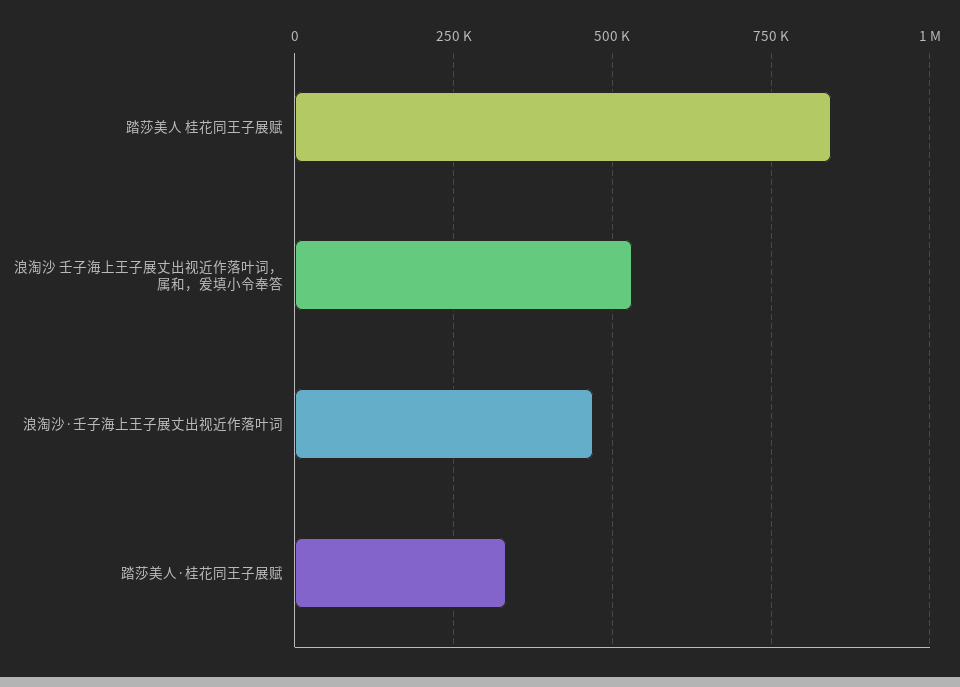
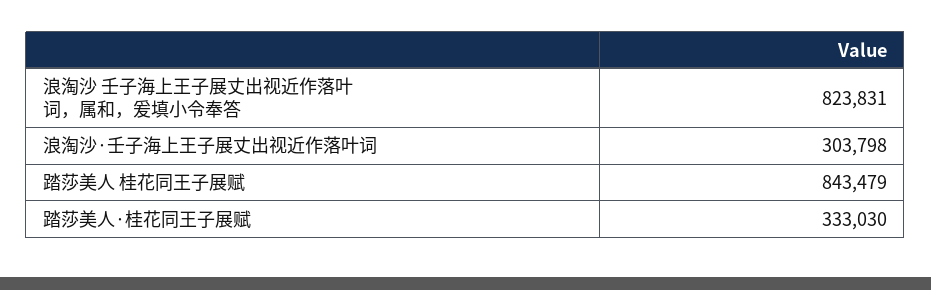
浪淘沙 壬子海上王子展丈出视近作落叶词，属和，爰填小令奉答: 525000 -> 823831
浪淘沙·壬子海上王子展丈出视近作落叶词: 475000 -> 303798

